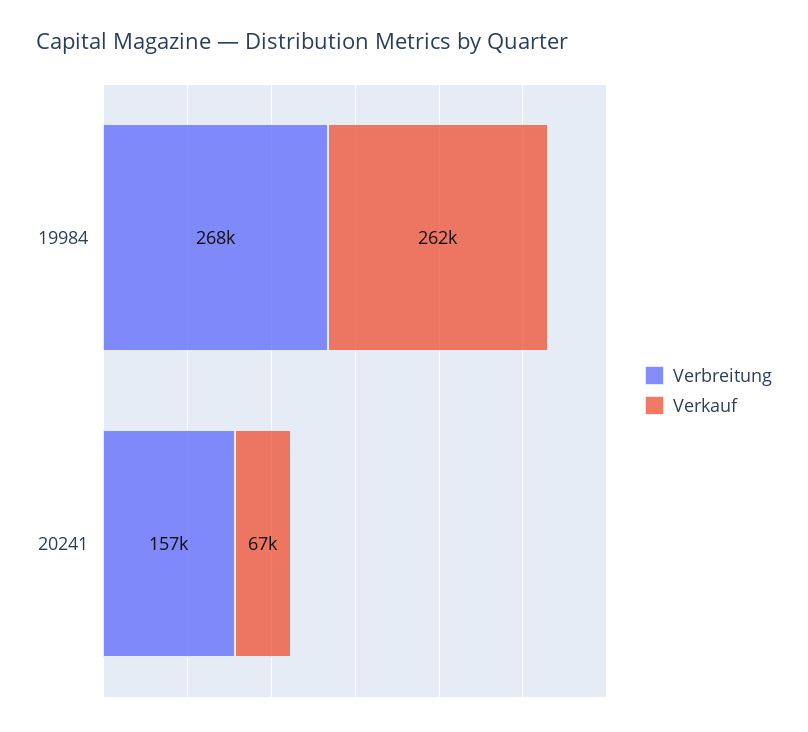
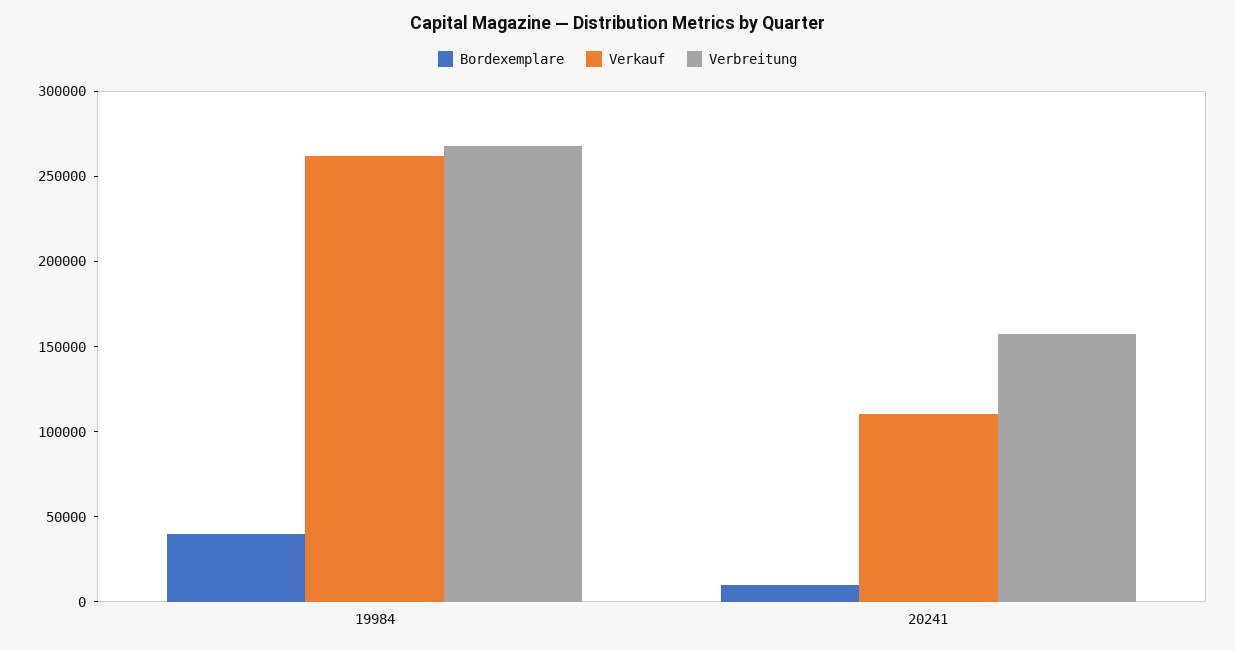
Verkauf, 20241: 67000 -> 110000
Bordexemplare, 19984: none -> 40000
Bordexemplare, 20241: none -> 10000

